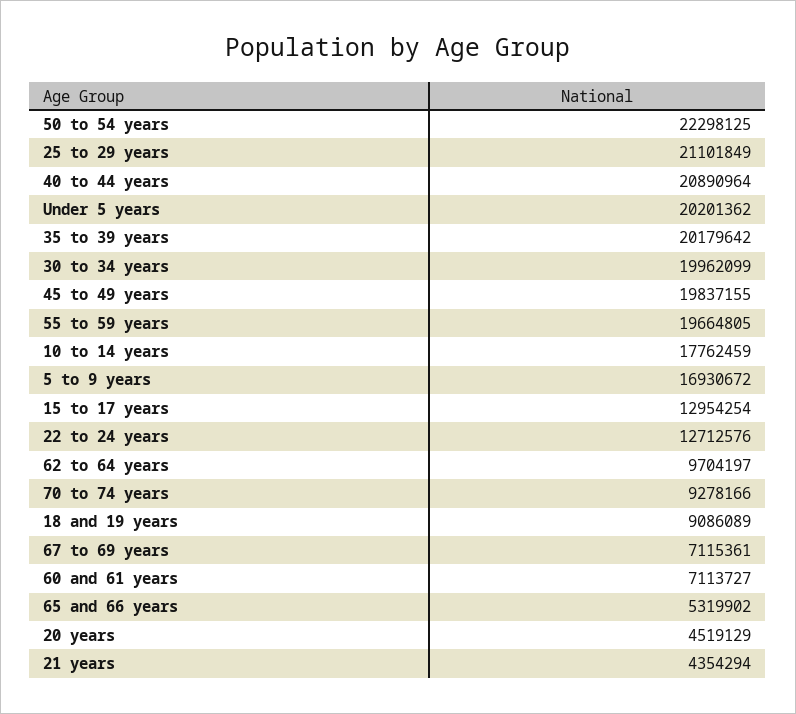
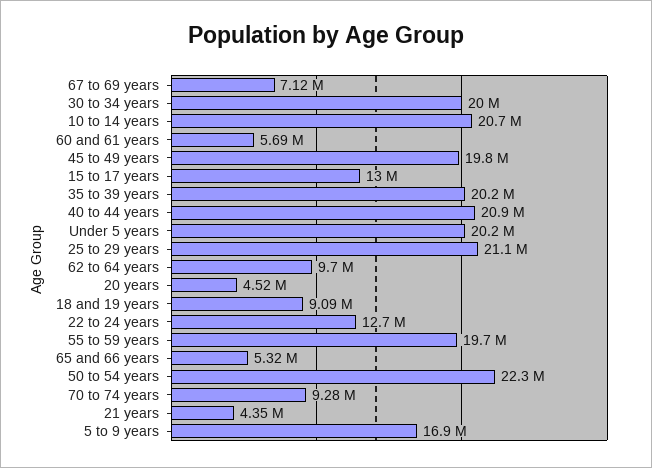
10 to 14 years: 17762459 -> 20700000
60 and 61 years: 7113727 -> 5690000

